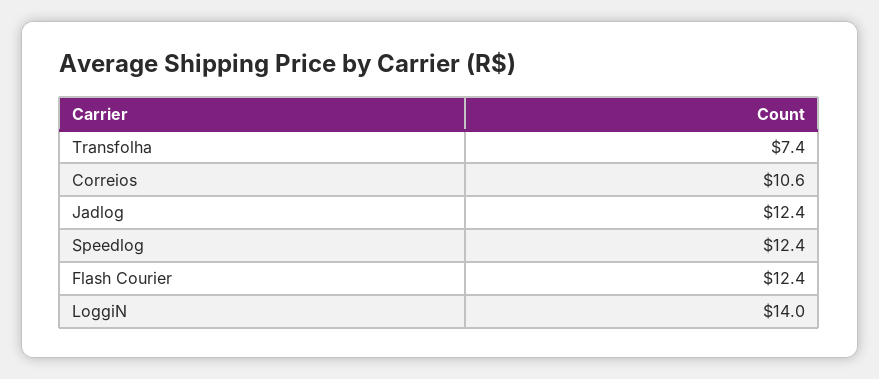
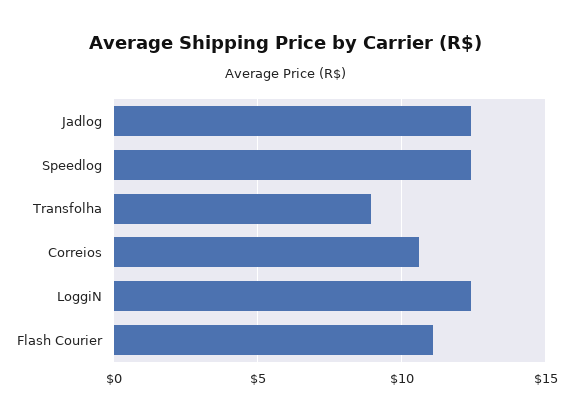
Transfolha: 7.4 -> 9
Flash Courier: 12.4 -> 11
LoggiN: 14 -> 12.5

